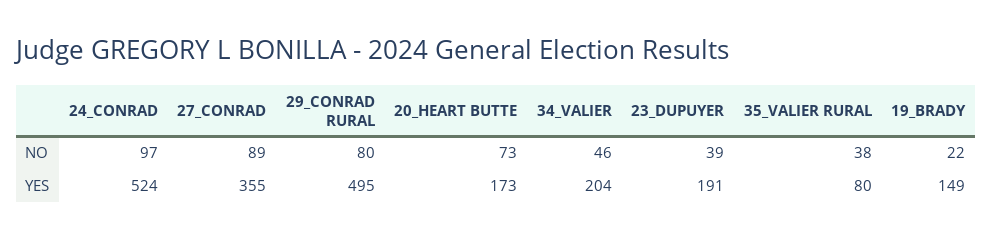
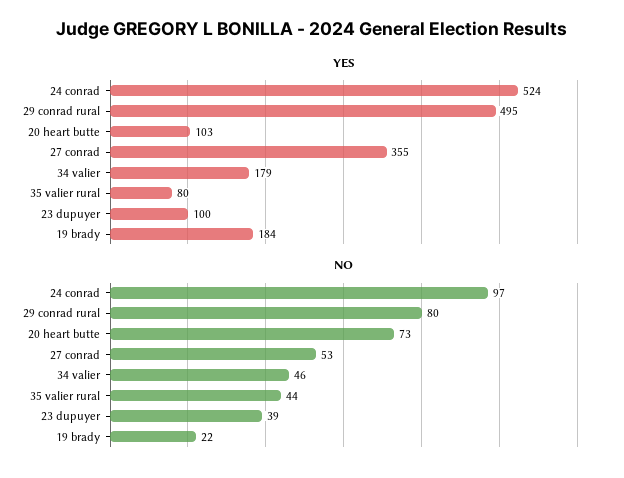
NO, 27_CONRAD: 89 -> 53
NO, 35_VALIER RURAL: 38 -> 44
YES, 20_HEART BUTTE: 173 -> 103
YES, 34_VALIER: 204 -> 179
YES, 23_DUPUYER: 191 -> 100
YES, 19_BRADY: 149 -> 184

